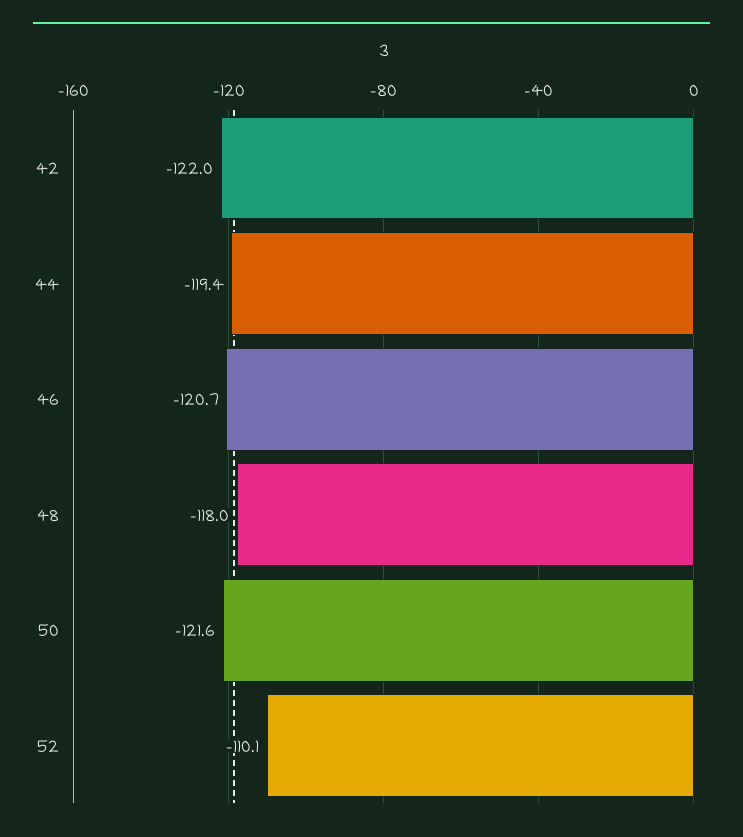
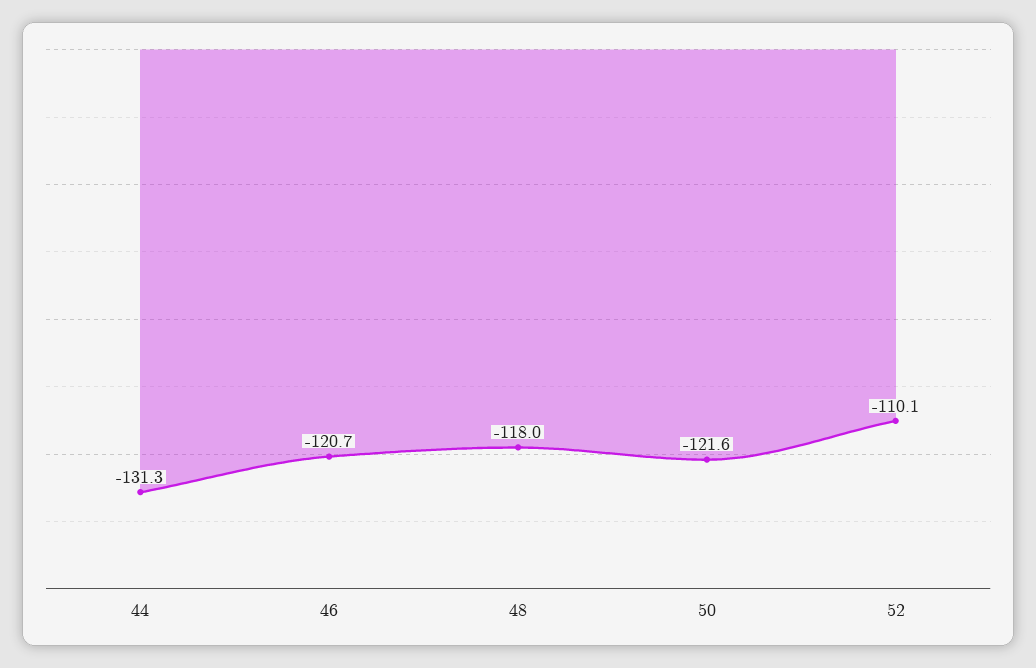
42: -122 -> none
44: -119.4 -> -131.3

